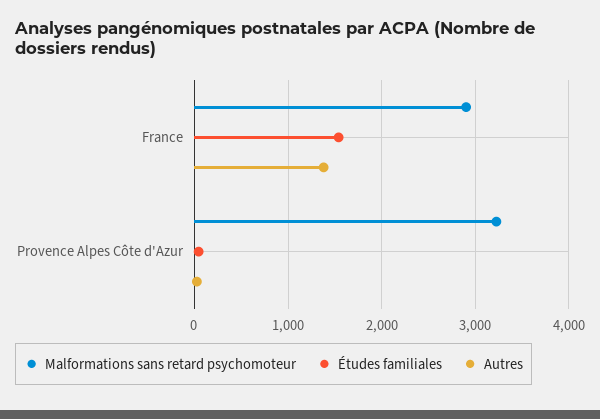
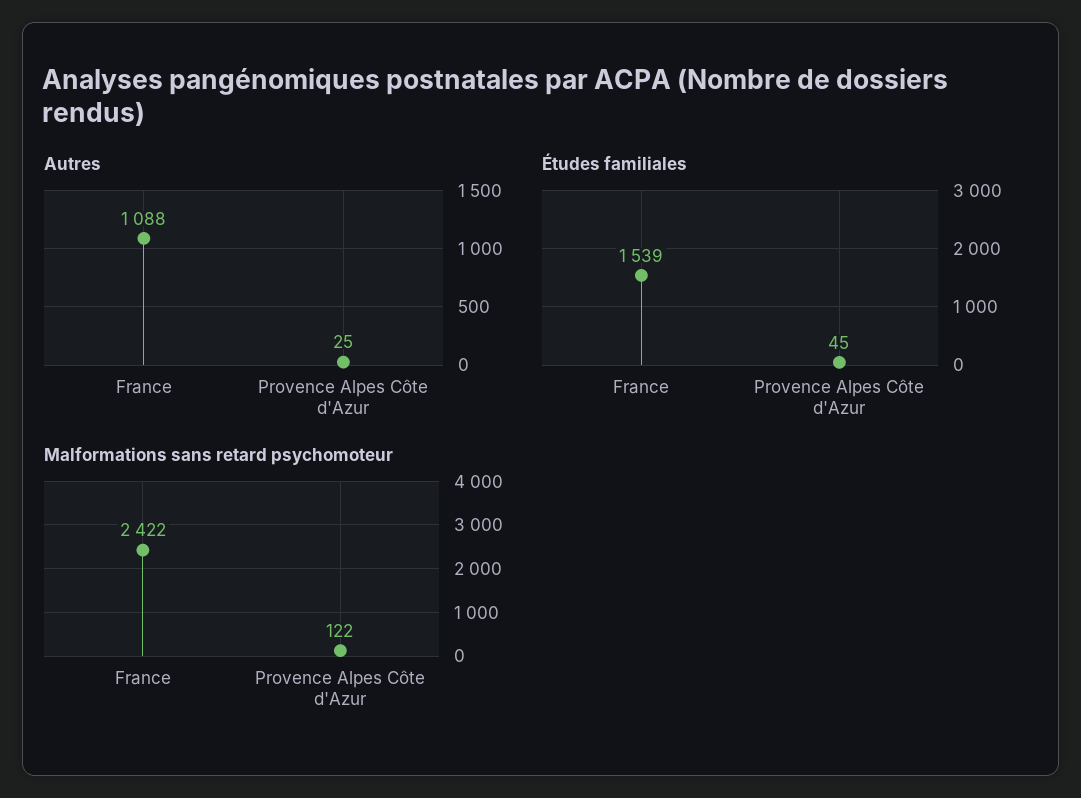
Malformations sans retard psychomoteur, France: 2900 -> 2422
Autres, France: 1400 -> 1088
Malformations sans retard psychomoteur, Provence Alpes Côte d'Azur: 3200 -> 122

